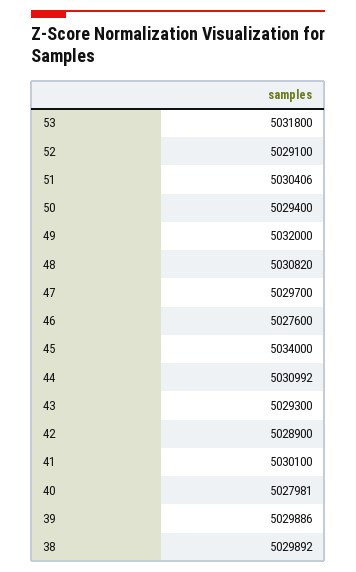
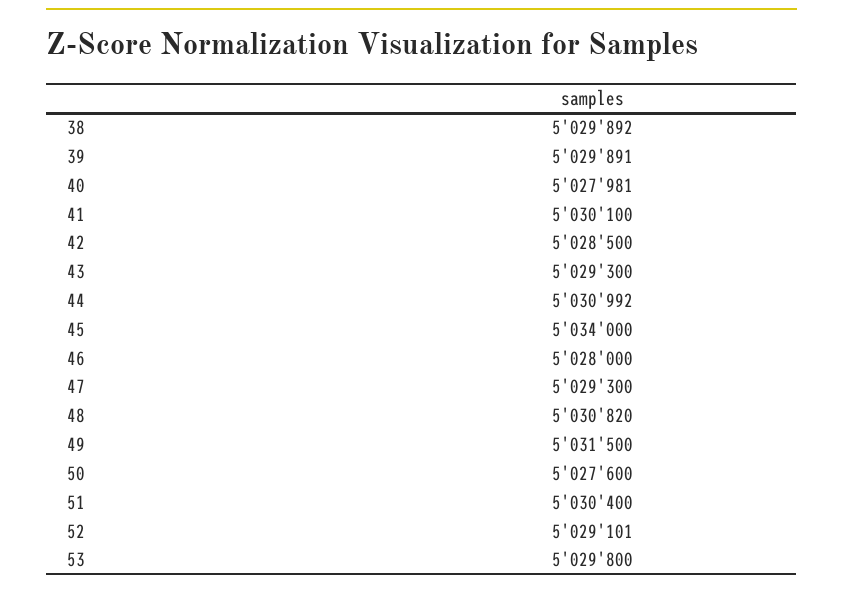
53: 5031800 -> 5029800
52: 5029100 -> 5029101
51: 5030406 -> 5030400
50: 5029400 -> 5027600
49: 5032000 -> 5031500
47: 5029700 -> 5029300
46: 5027600 -> 5028000
42: 5028900 -> 5028500
39: 5029886 -> 5029891

